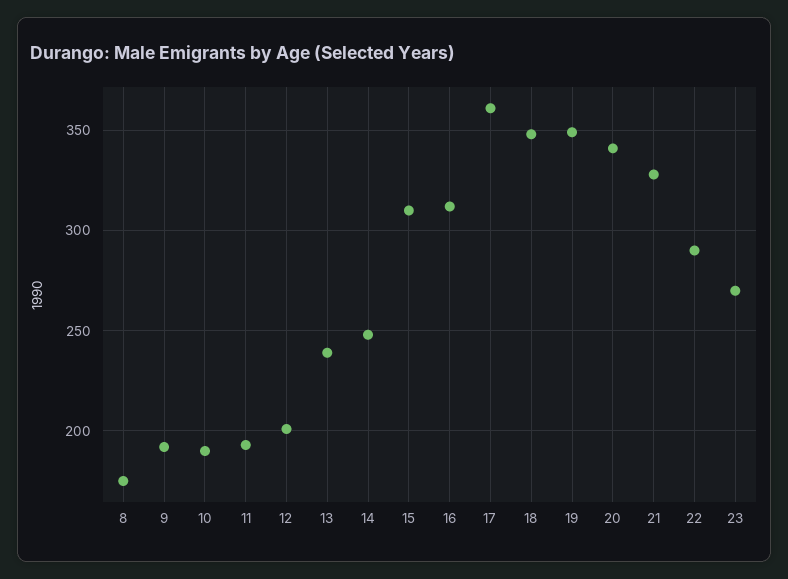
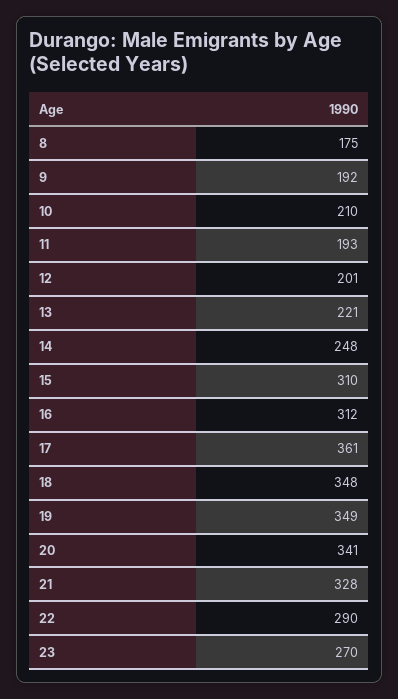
10: 190 -> 210
13: 240 -> 221

